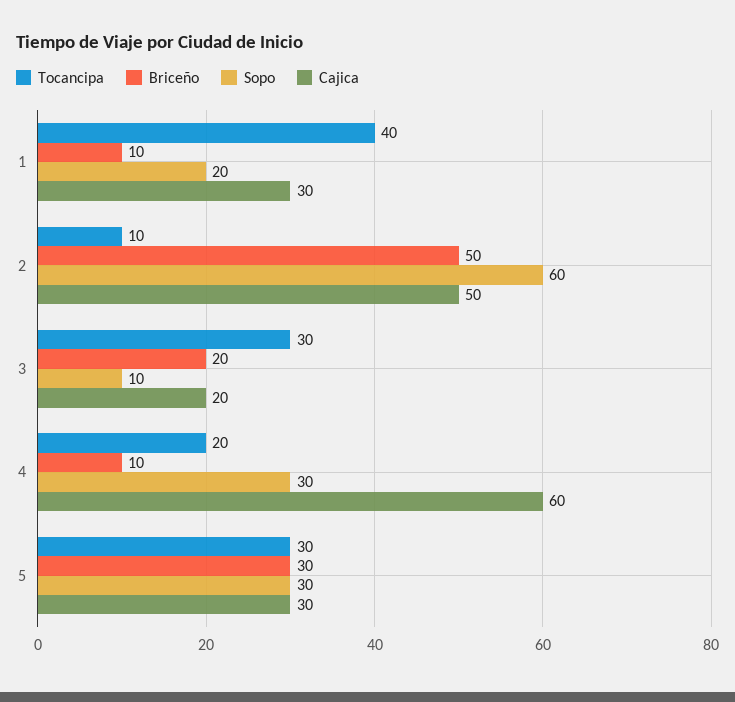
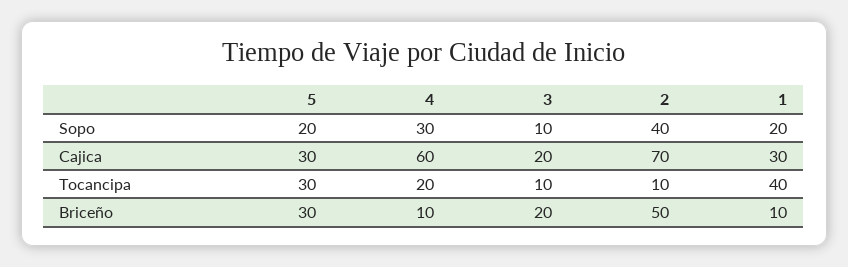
Sopo, 2: 60 -> 40
Cajica, 2: 50 -> 70
Tocancipa, 3: 30 -> 10
Sopo, 5: 30 -> 20

